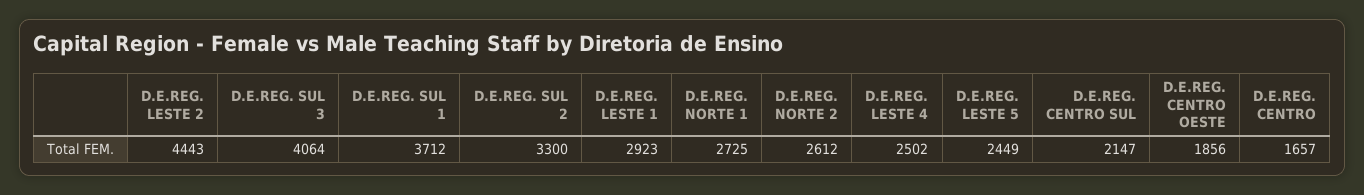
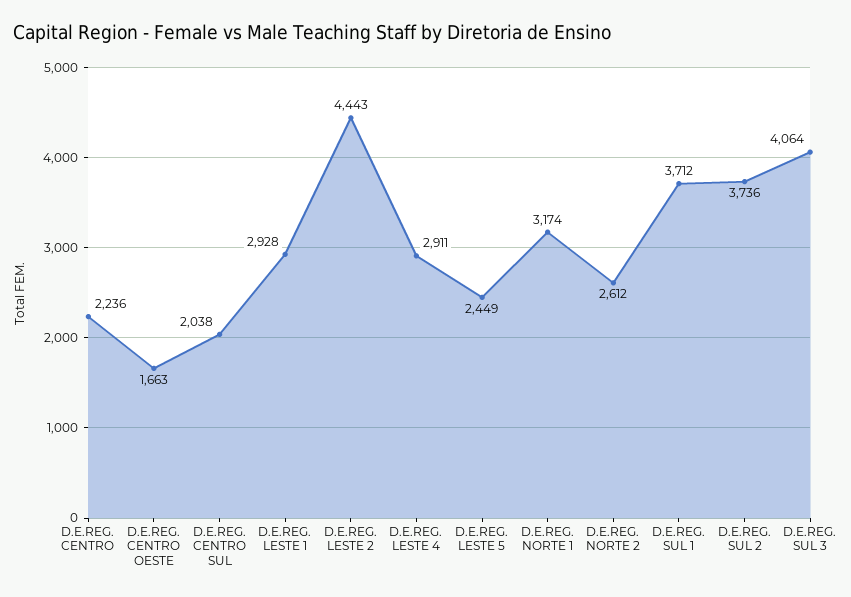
D.E.REG. SUL 2: 3300 -> 3736
D.E.REG. LESTE 1: 2923 -> 2928
D.E.REG. NORTE 1: 2725 -> 3174
D.E.REG. LESTE 4: 2502 -> 2911
D.E.REG. CENTRO SUL: 2147 -> 2038
D.E.REG. CENTRO OESTE: 1856 -> 1663
D.E.REG. CENTRO: 1657 -> 2236

